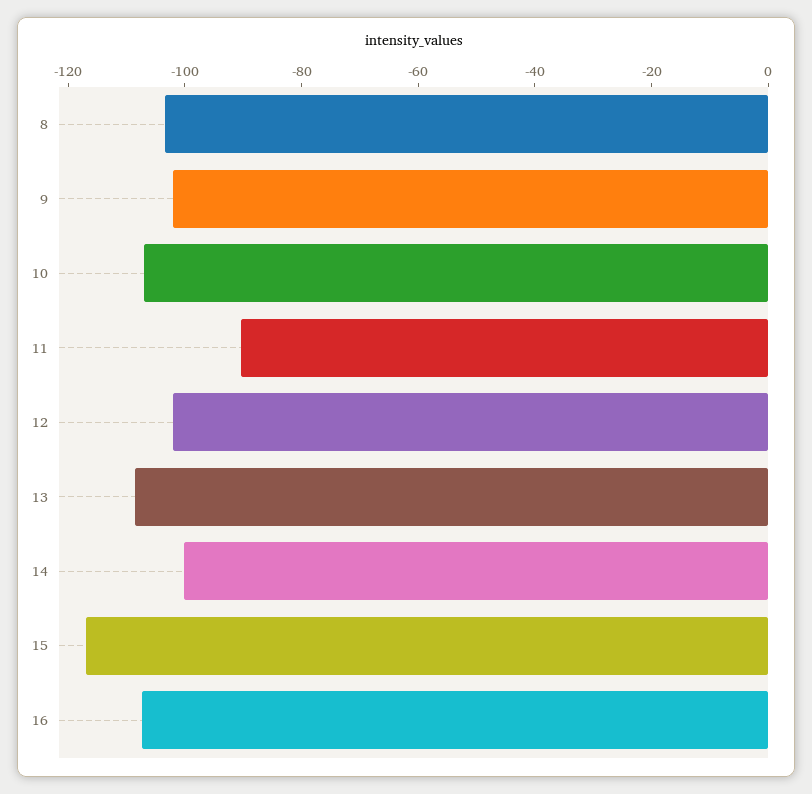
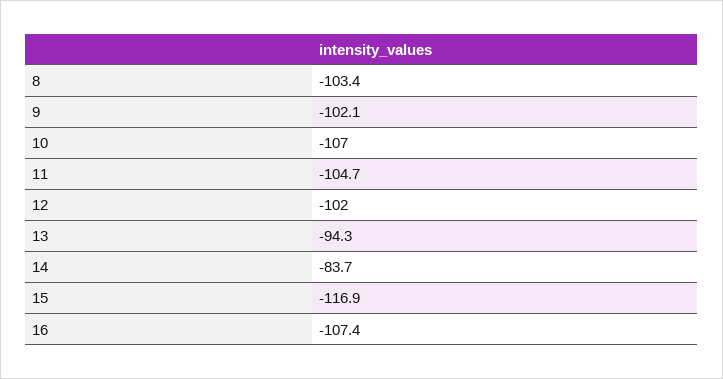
11: -90 -> -104.7
13: -110 -> -94.3
14: -100 -> -83.7

